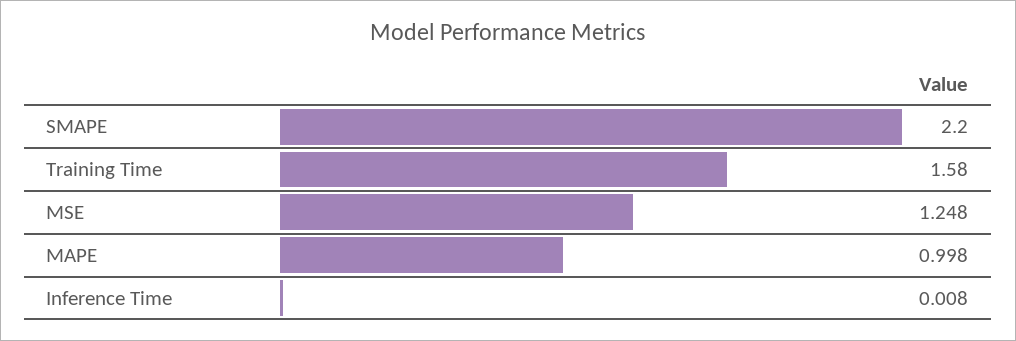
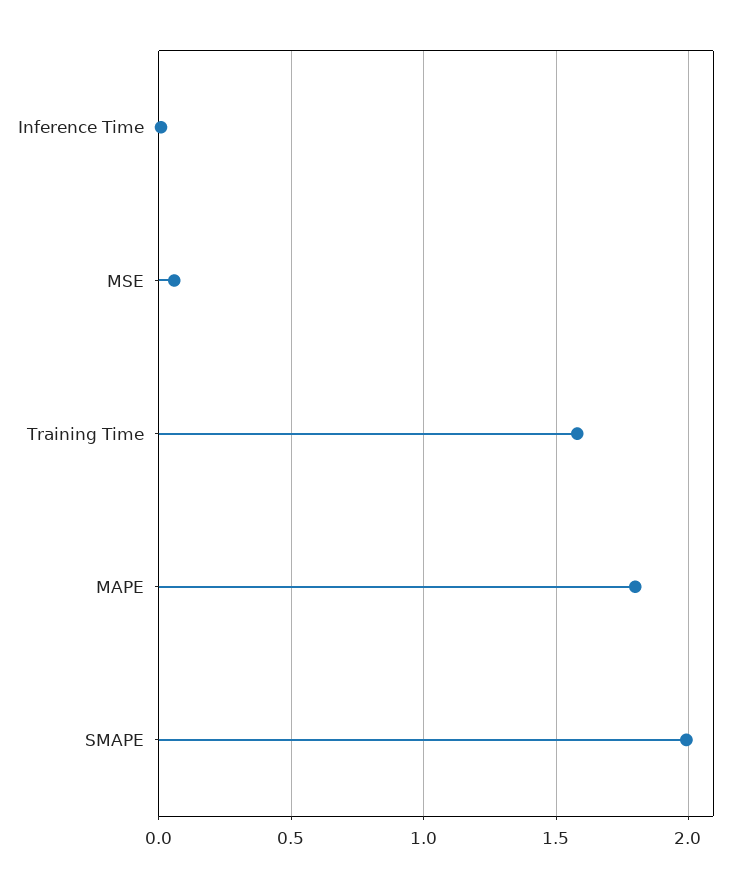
SMAPE: 2.2 -> 2
MSE: 1.248 -> 0.05
MAPE: 0.998 -> 1.8

